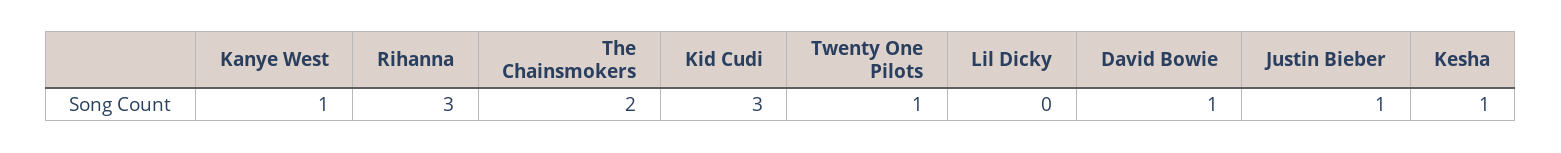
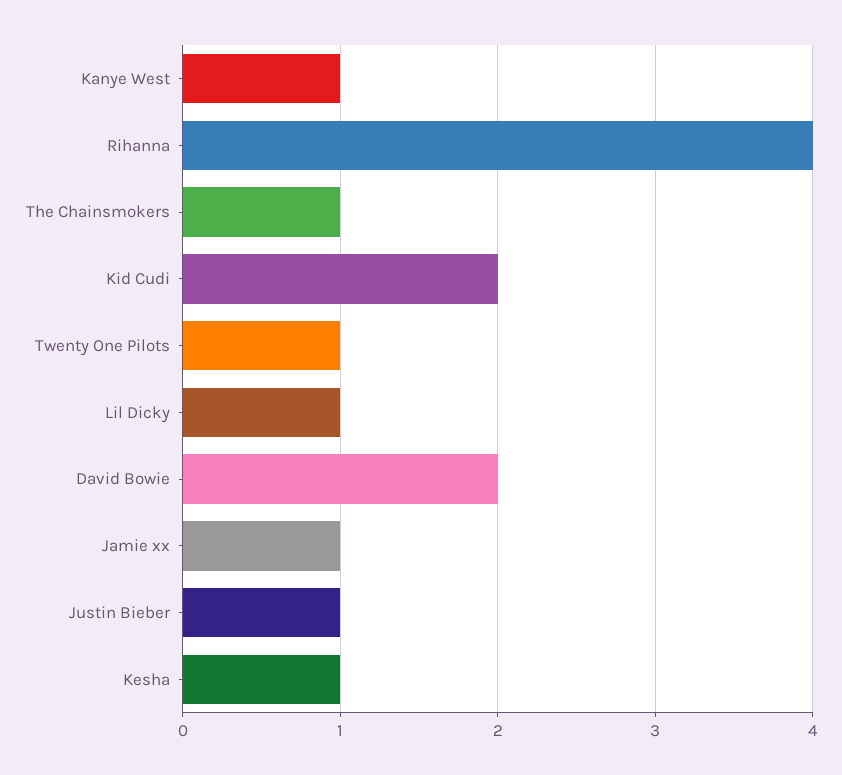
Rihanna: 3 -> 4
The Chainsmokers: 2 -> 1
Kid Cudi: 3 -> 2
Lil Dicky: 0 -> 1
David Bowie: 1 -> 2
Jamie xx: none -> 1

